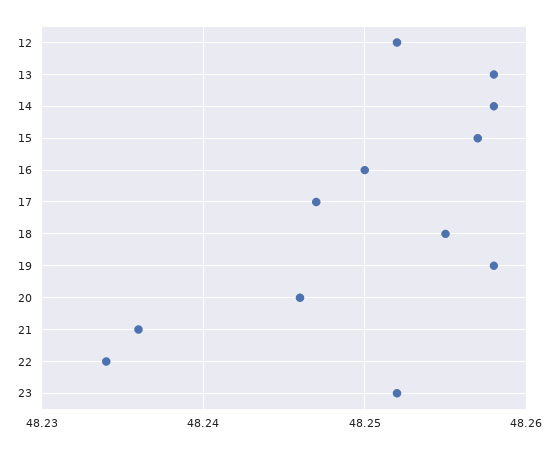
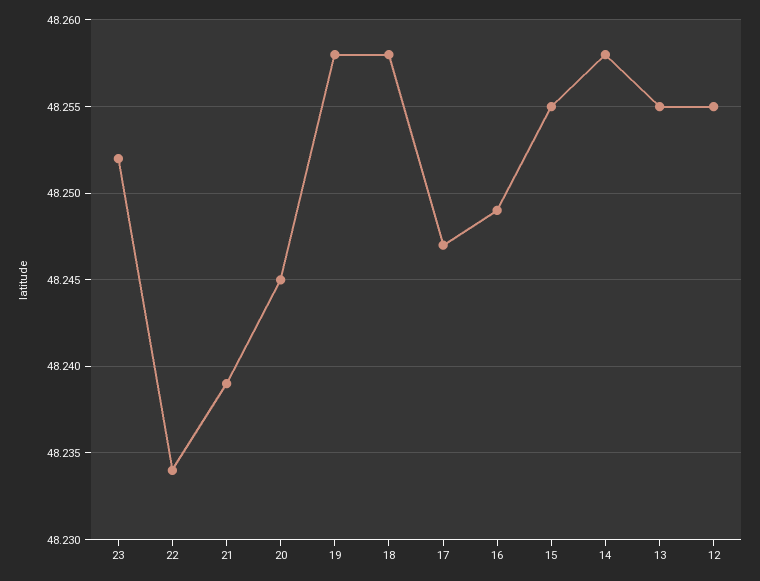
12: 48.252 -> 48.255
13: 48.258 -> 48.255
15: 48.257 -> 48.255
16: 48.25 -> 48.249
18: 48.255 -> 48.258
20: 48.246 -> 48.245
21: 48.236 -> 48.239

